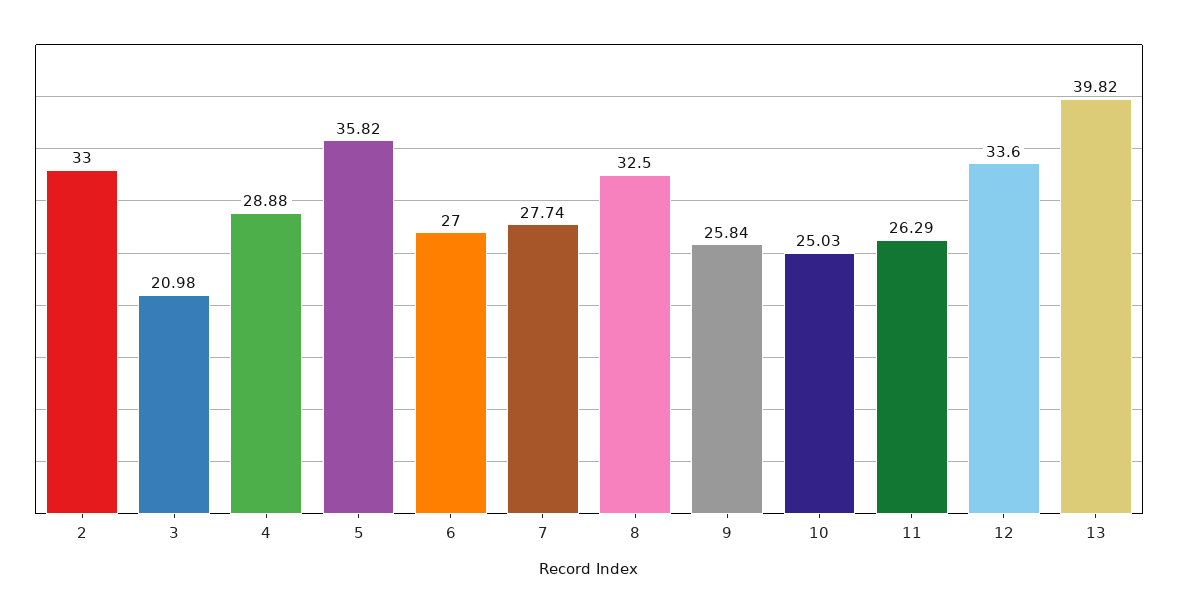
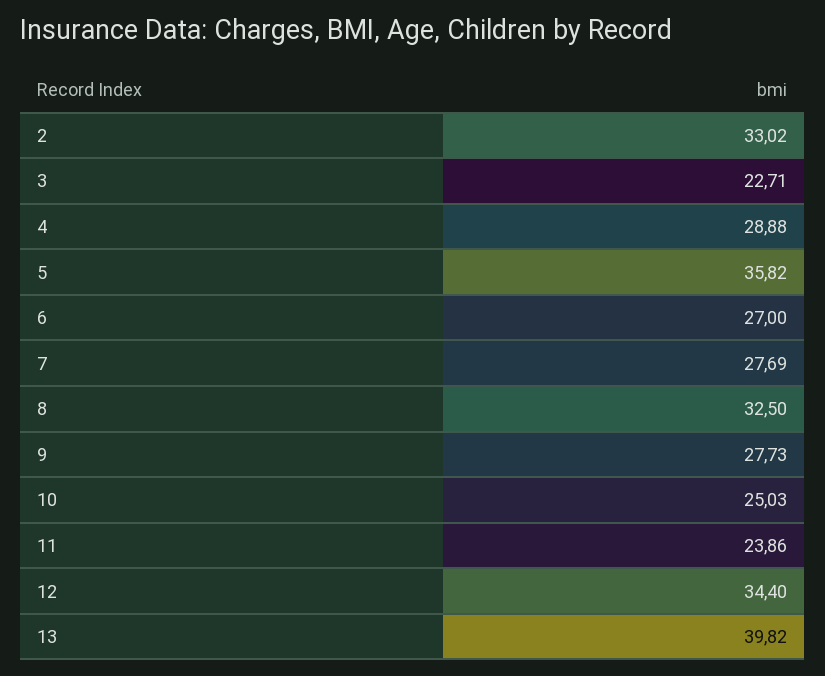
2: 33 -> 33.02
3: 20.98 -> 22.71
7: 27.74 -> 27.69
9: 25.84 -> 27.73
11: 26.29 -> 23.86
12: 33.6 -> 34.4

